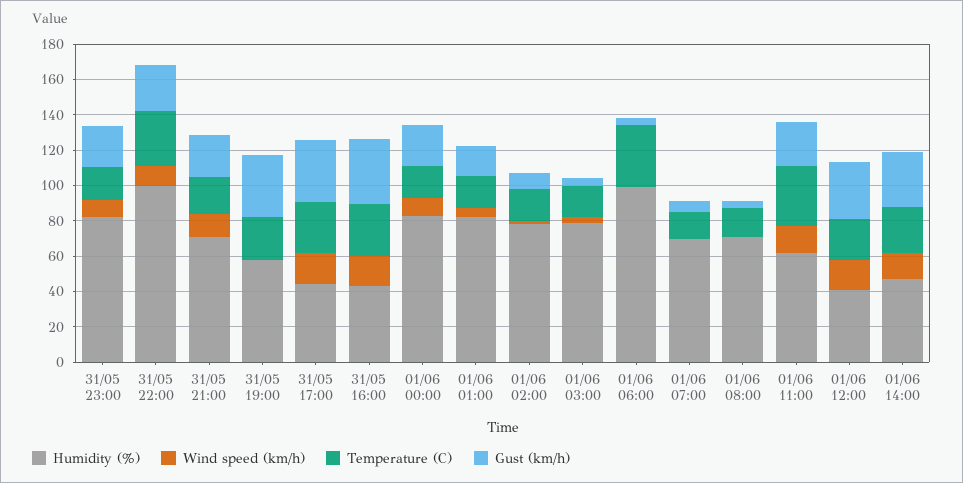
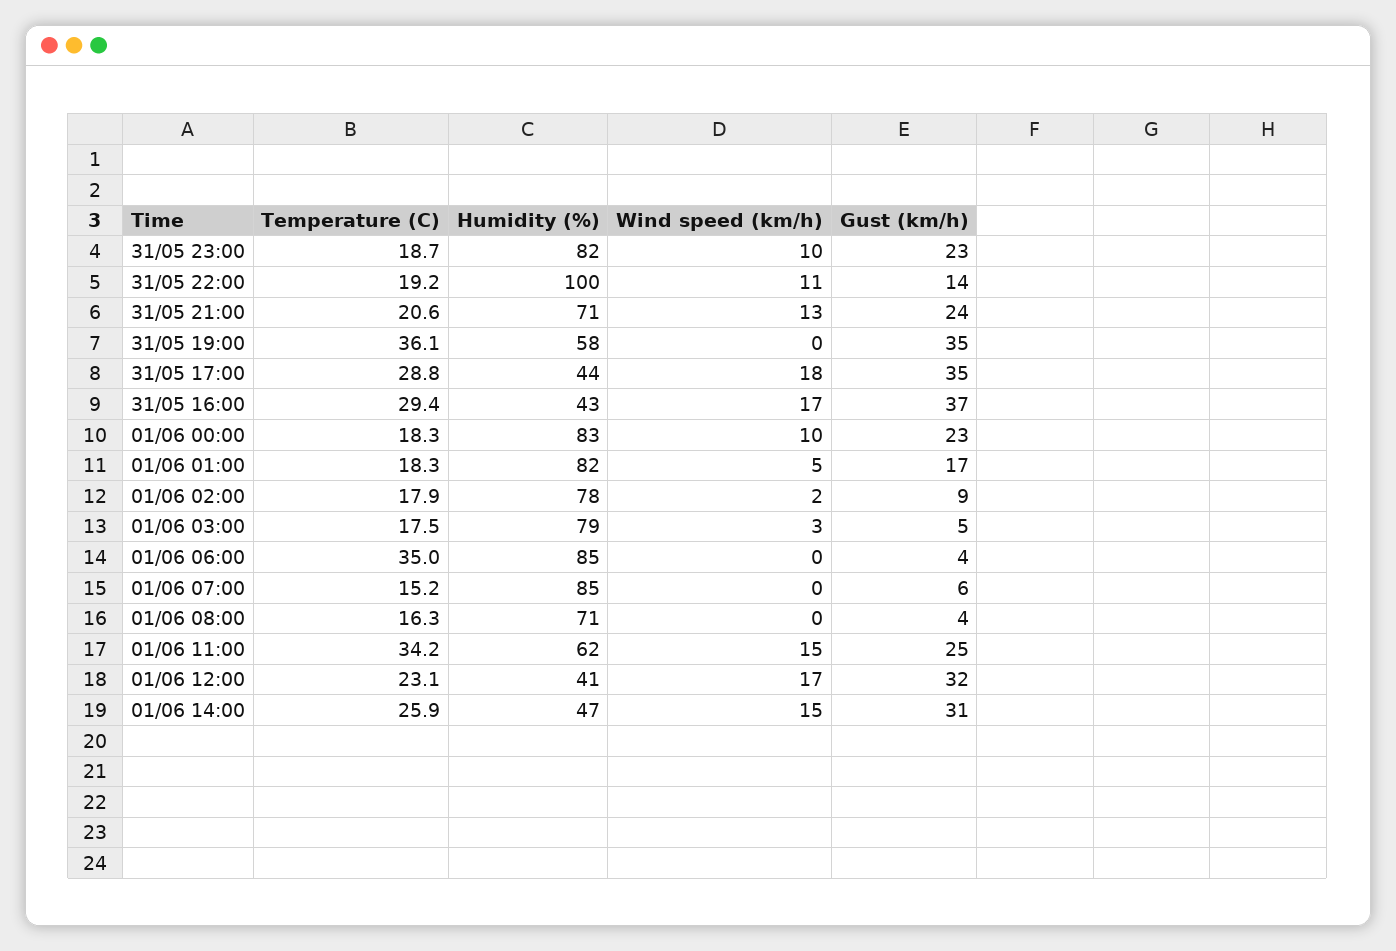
Temperature (C), 31/05 22:00: 30 -> 19.2
Gust (km/h), 31/05 22:00: 25 -> 14
Temperature (C), 31/05 19:00: 25 -> 36.1
Humidity (%), 01/06 06:00: 100 -> 85
Humidity (%), 01/06 07:00: 70 -> 85

